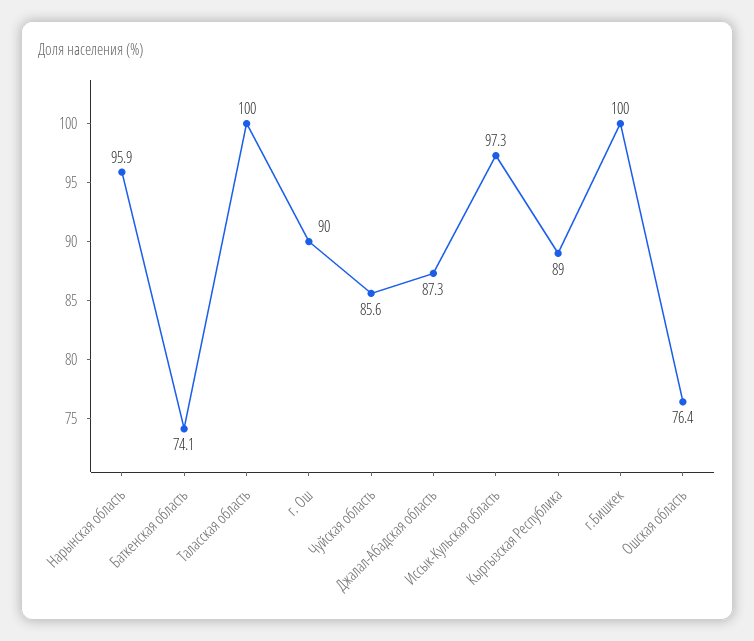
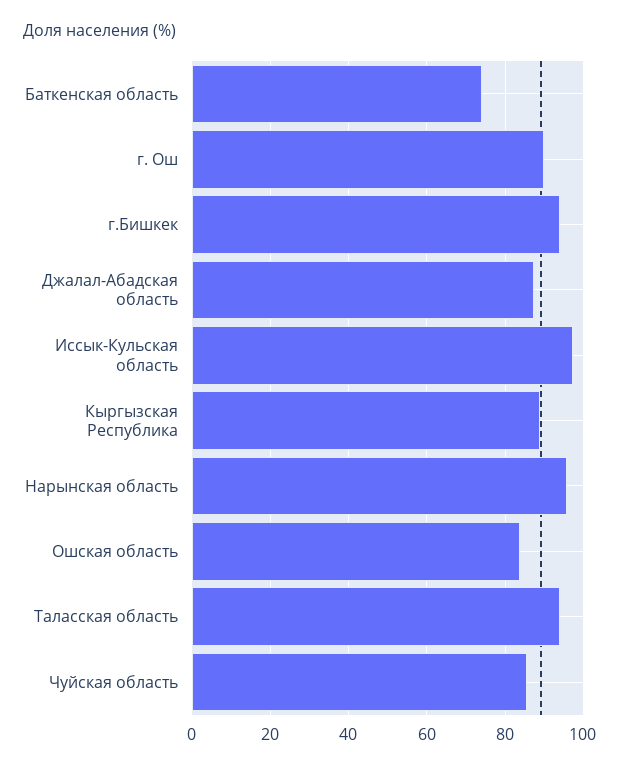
Таласская область: 100 -> 94
г.Бишкек: 100 -> 94
Ошская область: 76.4 -> 84

